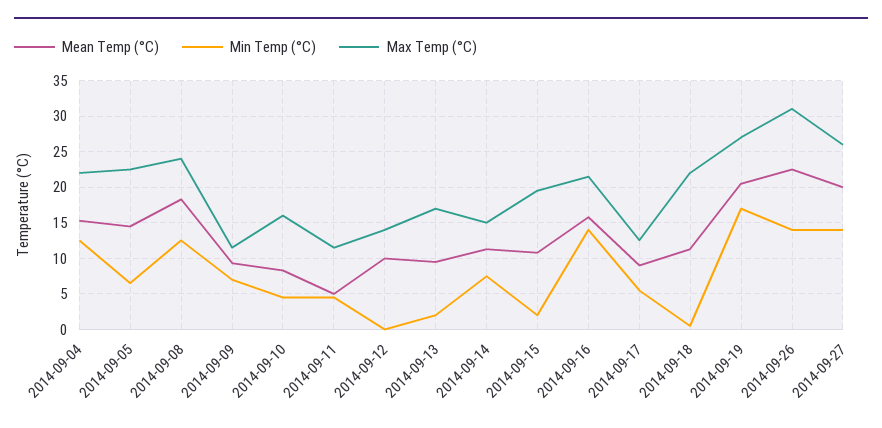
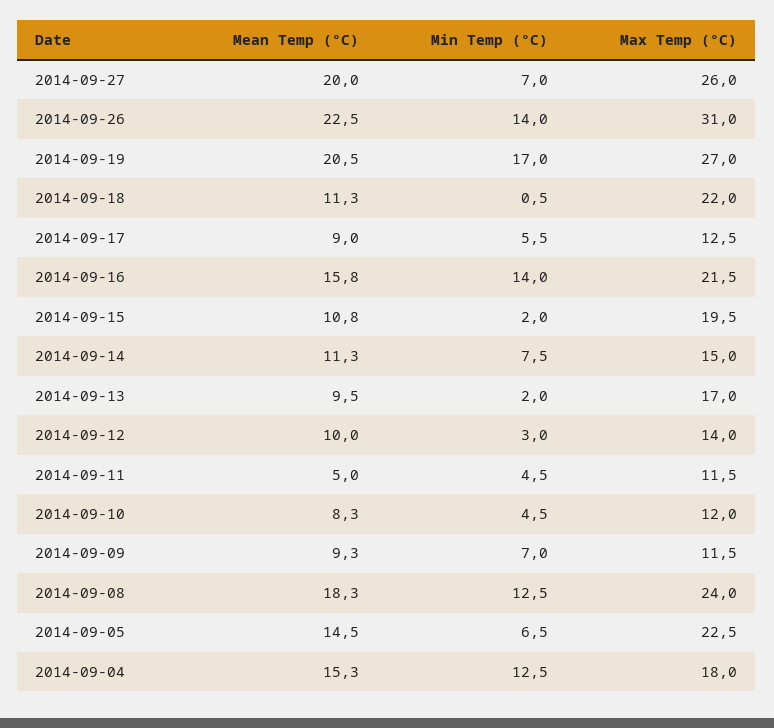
Max Temp (°C), 2014-09-04: 22 -> 18
Max Temp (°C), 2014-09-10: 16 -> 12
Min Temp (°C), 2014-09-12: 0 -> 3
Min Temp (°C), 2014-09-27: 14 -> 7

